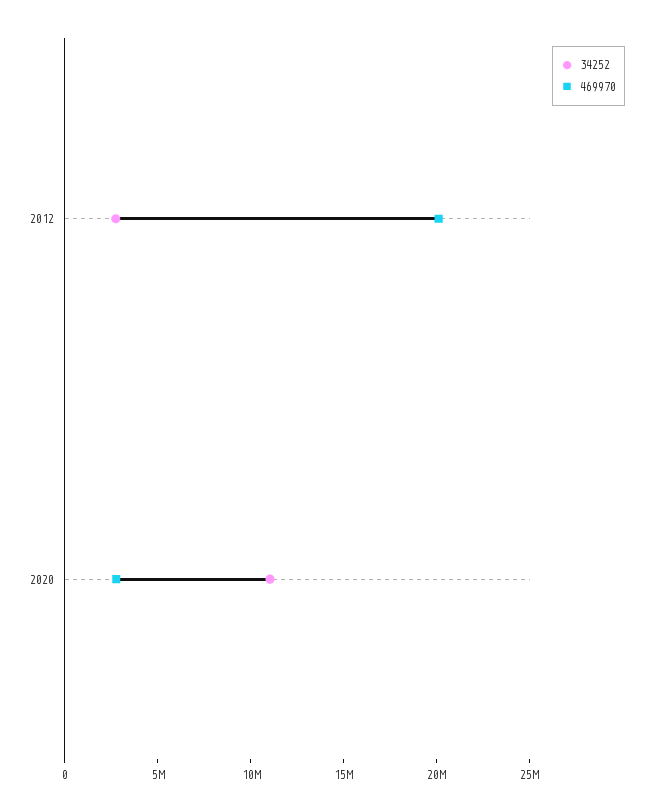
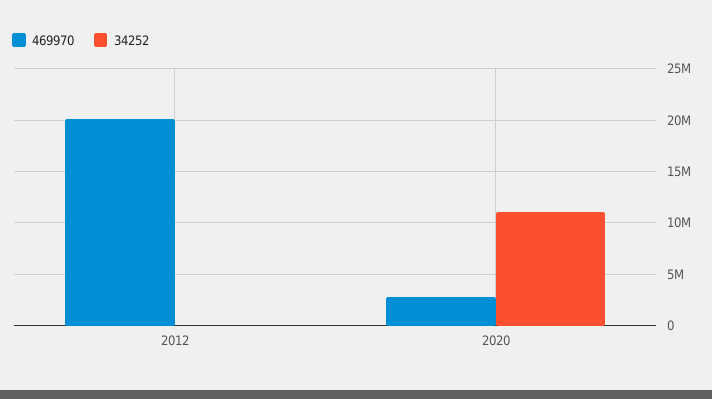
34252, 2012: 3000000 -> 0

